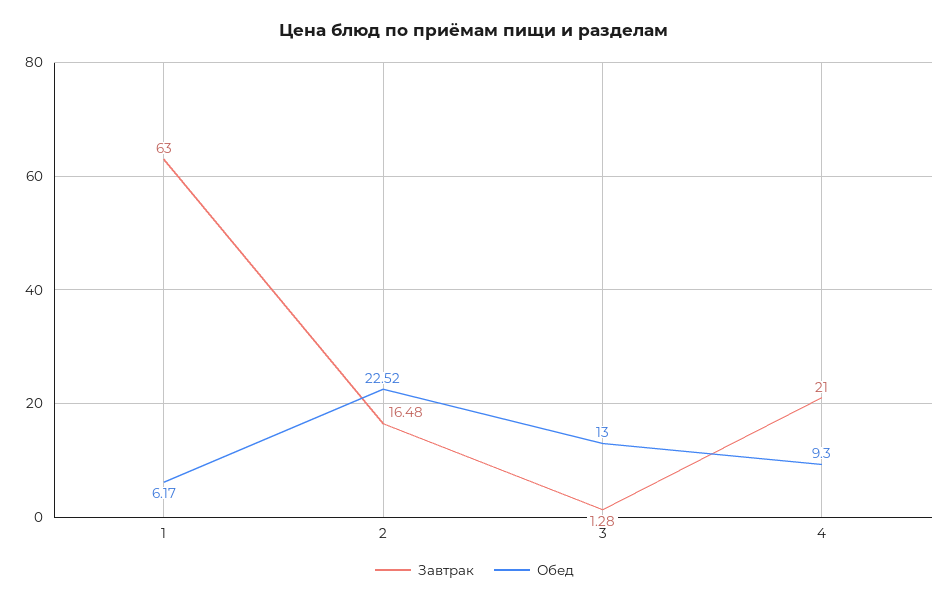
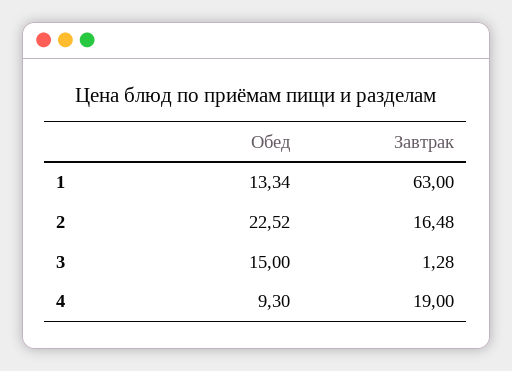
Обед, 1: 6.17 -> 13.34
Обед, 3: 13 -> 15
Завтрак, 4: 21 -> 19

